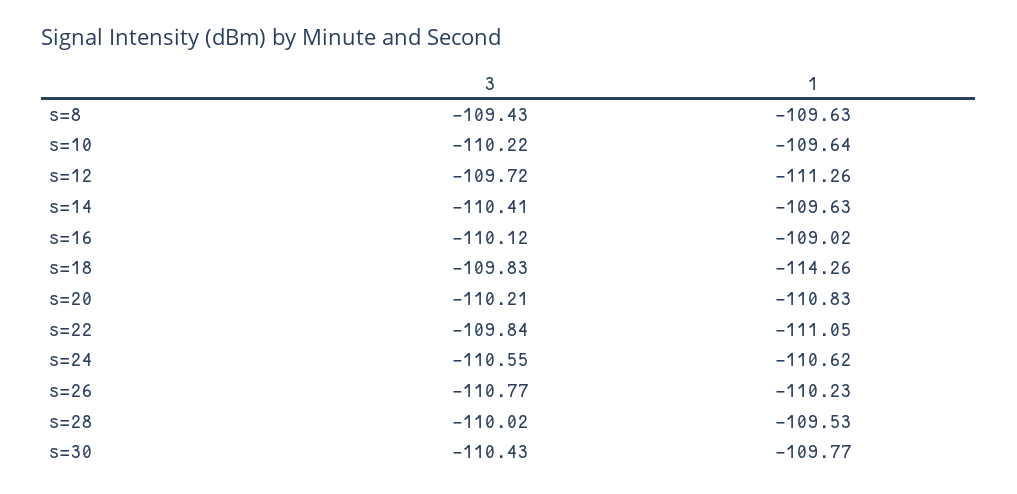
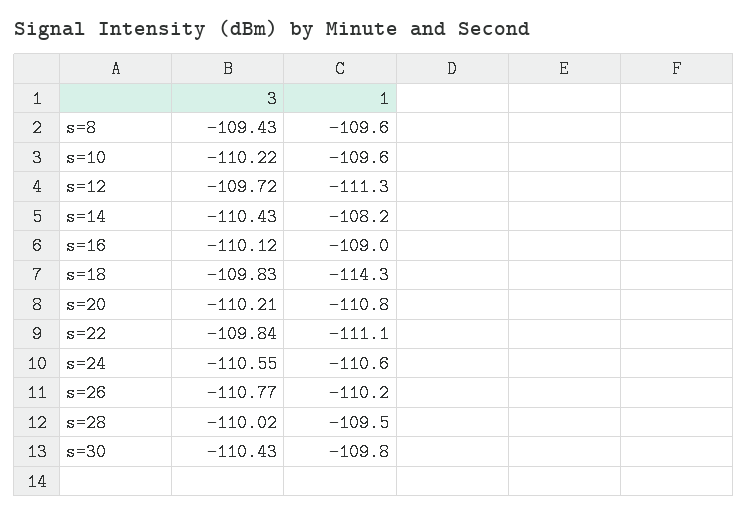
3, s=14: -110.41 -> -110.43
1, s=14: -109.63 -> -108.2

